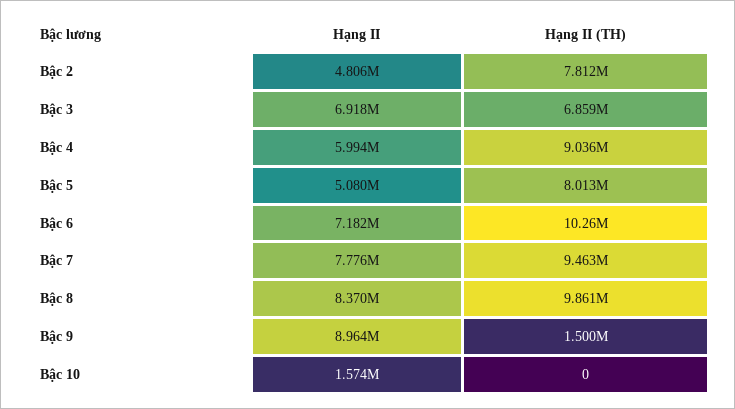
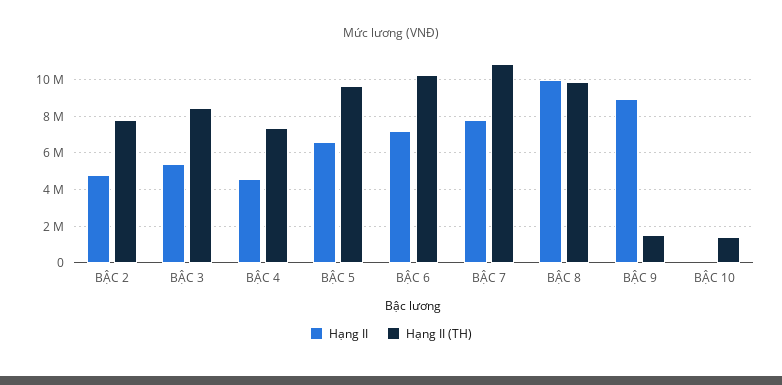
Hạng II, Bậc 3: 6918000 -> 5500000
Hạng II (TH), Bậc 3: 6859000 -> 8500000
Hạng II, Bậc 4: 5994000 -> 4500000
Hạng II (TH), Bậc 4: 9036000 -> 7500000
Hạng II, Bậc 5: 5080000 -> 6500000
Hạng II (TH), Bậc 5: 8013000 -> 9500000
Hạng II (TH), Bậc 7: 9463000 -> 11000000
Hạng II, Bậc 8: 8370000 -> 10000000
Hạng II, Bậc 10: 1574000 -> 0
Hạng II (TH), Bậc 10: 0 -> 1500000

